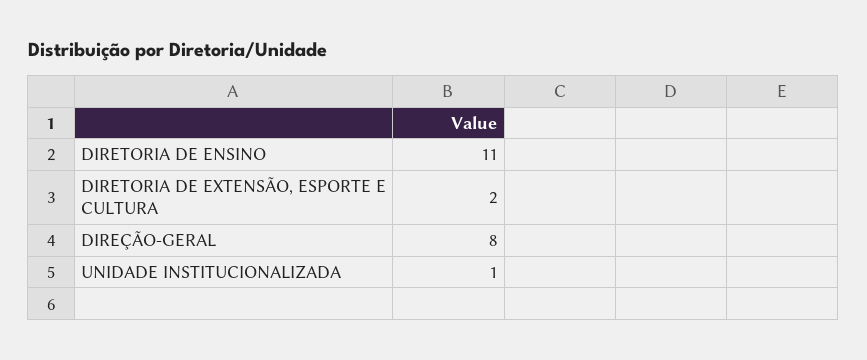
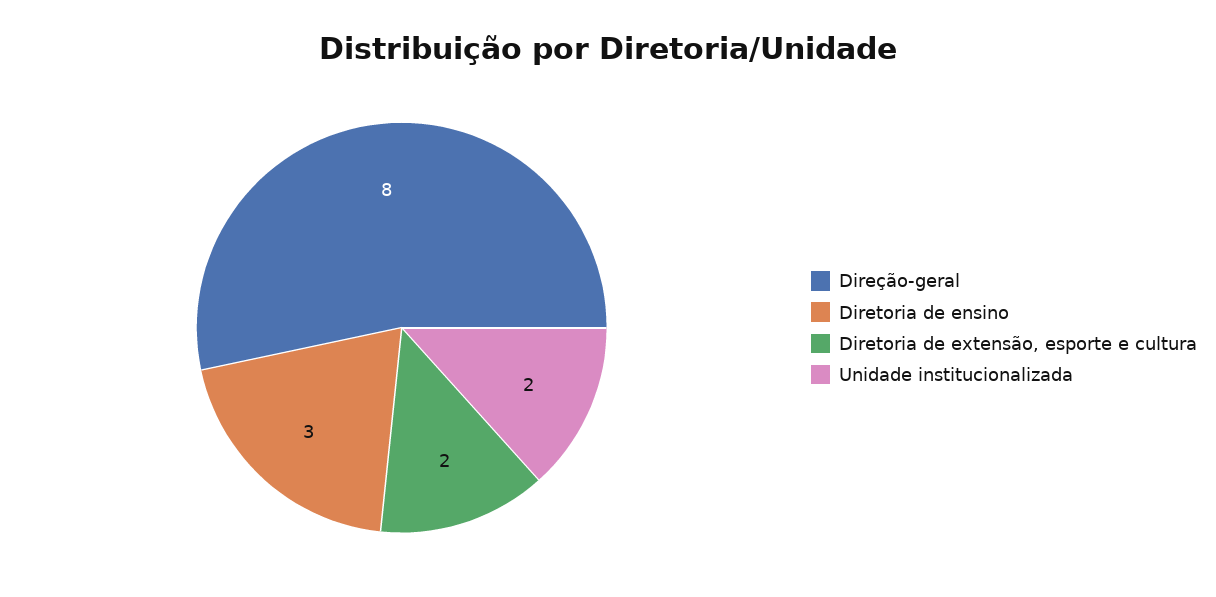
DIRETORIA DE ENSINO: 11 -> 3
UNIDADE INSTITUCIONALIZADA: 1 -> 2

